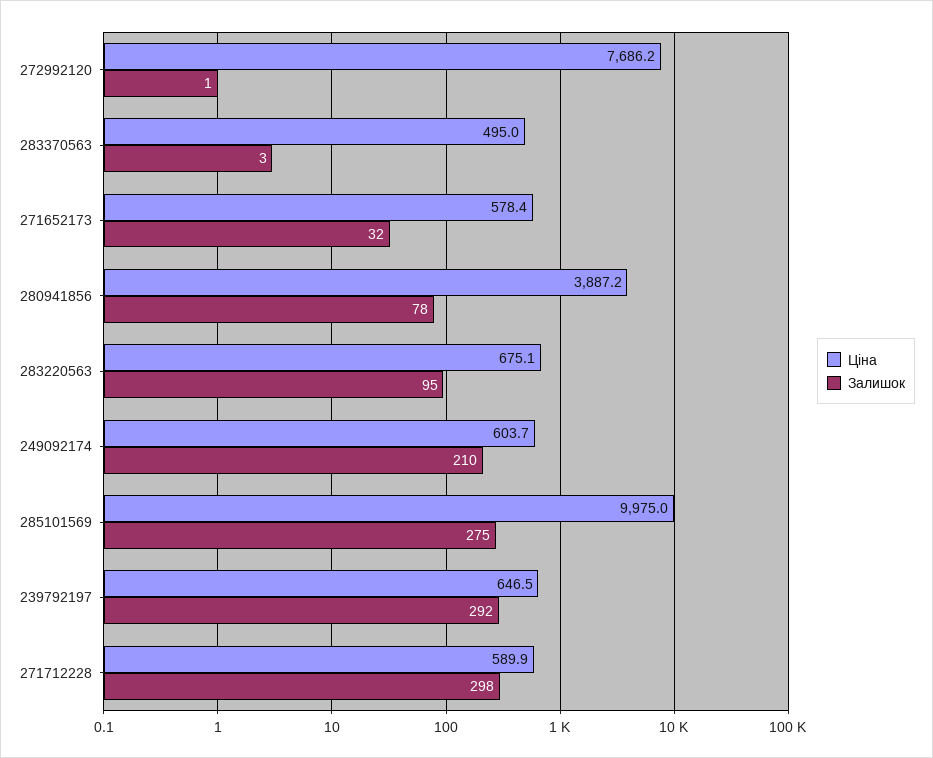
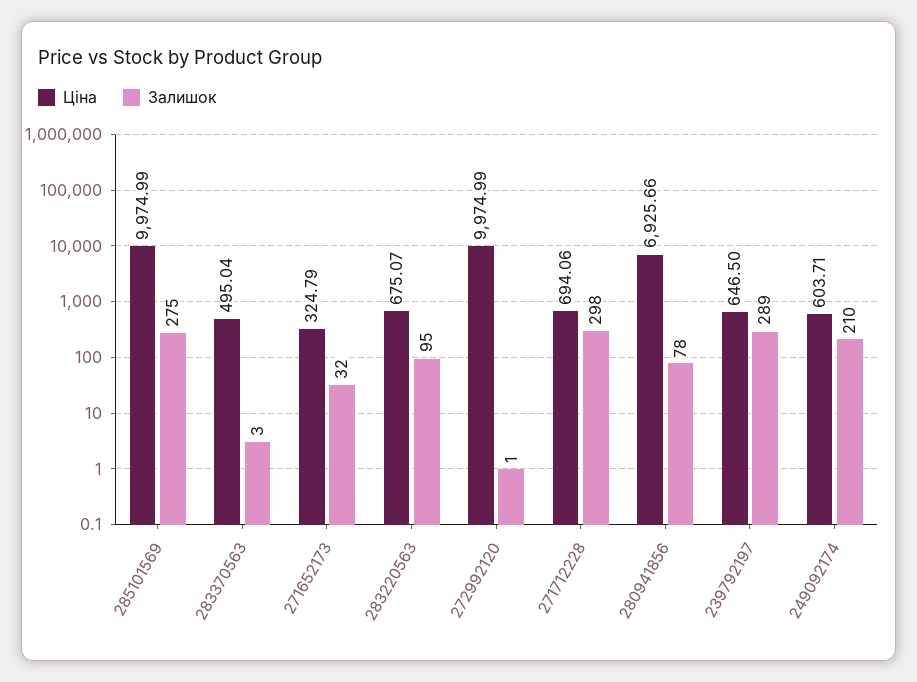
Ціна, 272992120: 7686.2 -> 9974.99
Ціна, 271652173: 578.4 -> 324.79
Ціна, 280941856: 3887.2 -> 6925.66
Залишок, 239792197: 292 -> 289
Ціна, 271712228: 589.9 -> 694.06

